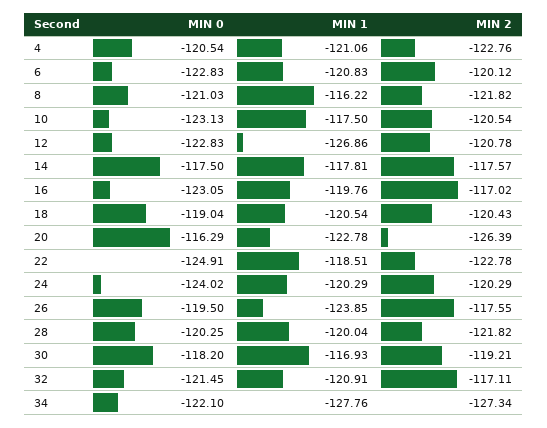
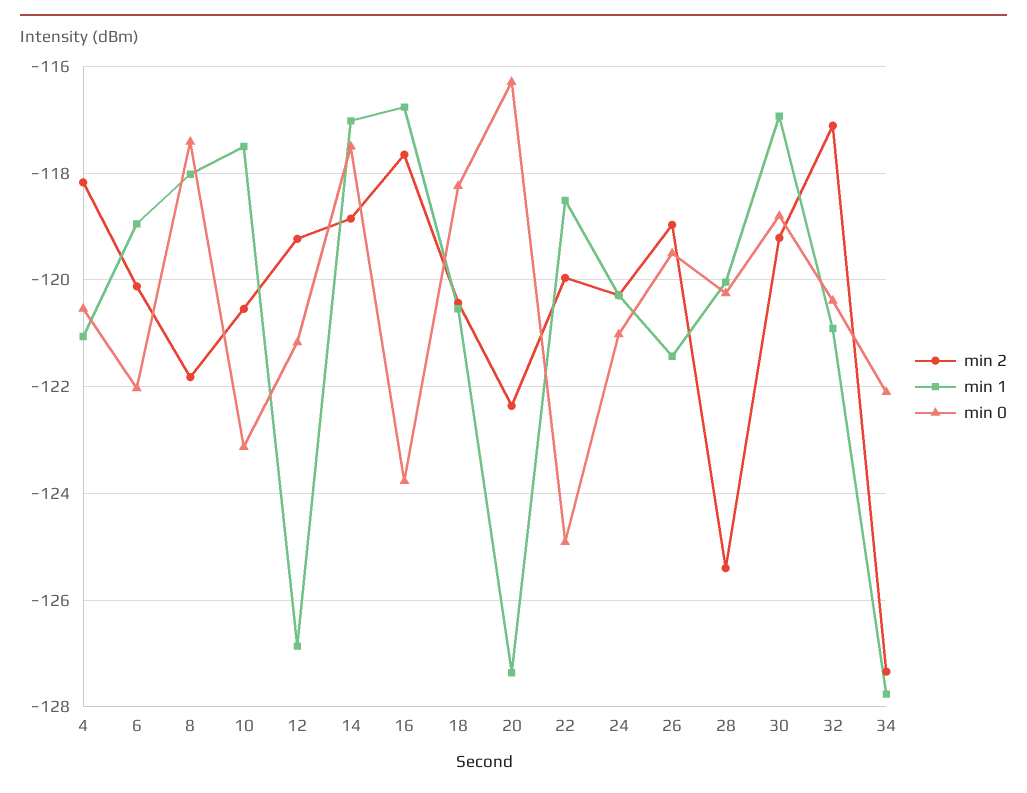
MIN 2, 4: -122.76 -> -118.2
MIN 0, 6: -122.83 -> -122
MIN 1, 6: -120.83 -> -119
MIN 0, 8: -121.03 -> -117.4
MIN 1, 8: -116.22 -> -118
MIN 0, 12: -122.83 -> -121.2
MIN 2, 12: -120.78 -> -119.2
MIN 1, 14: -117.81 -> -117
MIN 2, 14: -117.57 -> -118.8
MIN 0, 16: -123.05 -> -123.8
MIN 1, 16: -119.76 -> -116.8
MIN 2, 16: -117.02 -> -117.6
MIN 0, 18: -119.04 -> -118.2
MIN 1, 20: -122.78 -> -127.4
MIN 2, 20: -126.39 -> -122.4
MIN 2, 22: -122.78 -> -120
MIN 0, 24: -124.02 -> -121
MIN 1, 26: -123.85 -> -121.4
MIN 2, 26: -117.55 -> -119
MIN 2, 28: -121.82 -> -125.4
MIN 0, 30: -118.2 -> -118.8
MIN 0, 32: -121.45 -> -120.4

